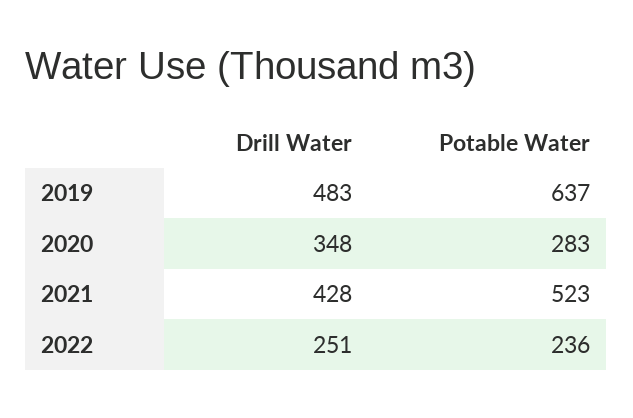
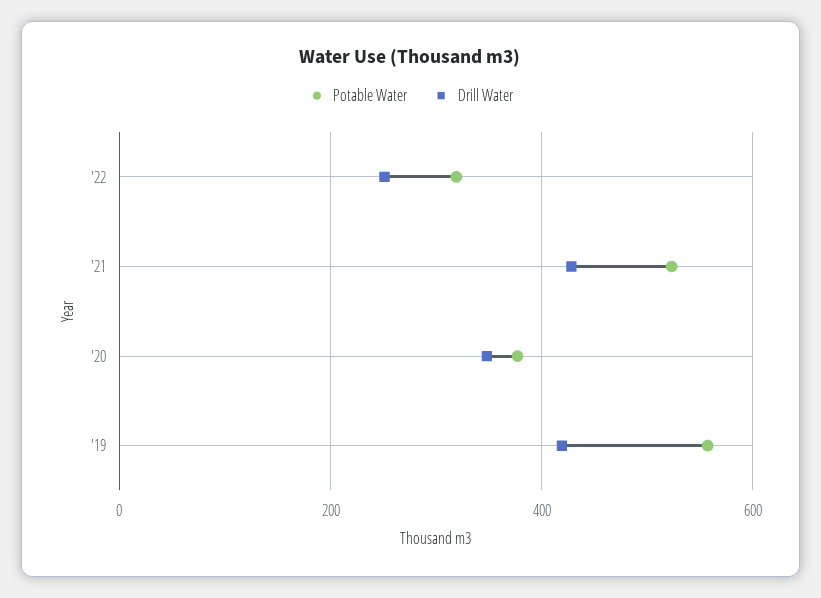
Drill Water, 2019: 483 -> 420
Potable Water, 2019: 637 -> 560
Potable Water, 2020: 283 -> 380
Potable Water, 2022: 236 -> 320

